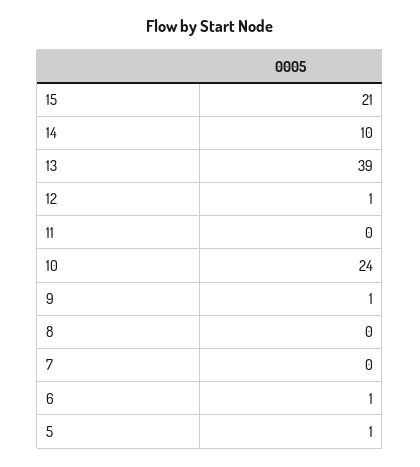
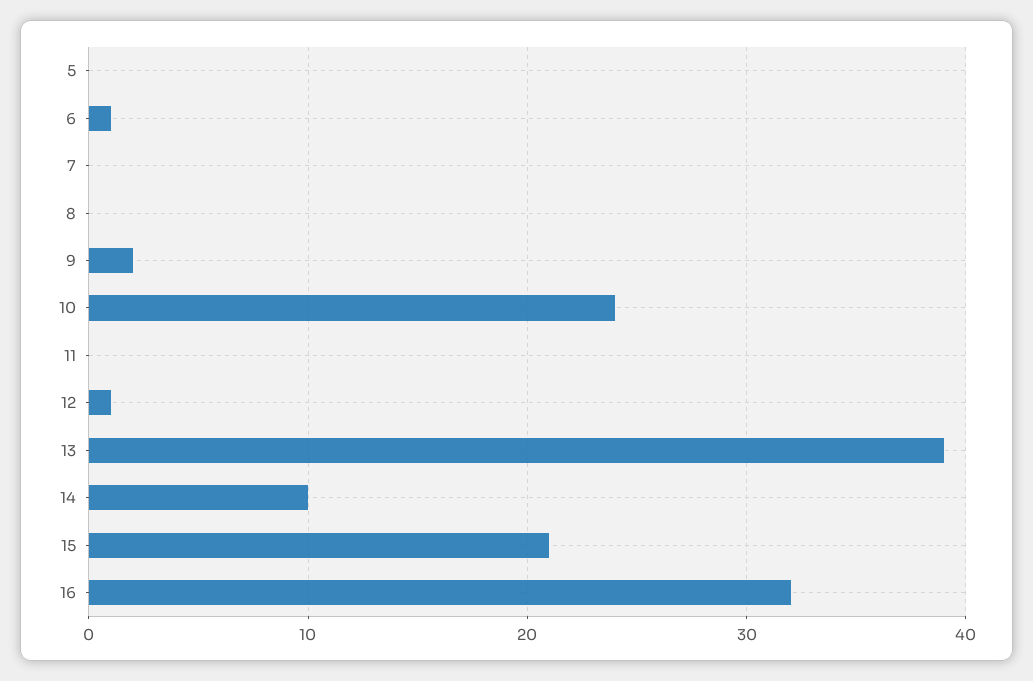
9: 1 -> 2
5: 1 -> 0
16: none -> 32

